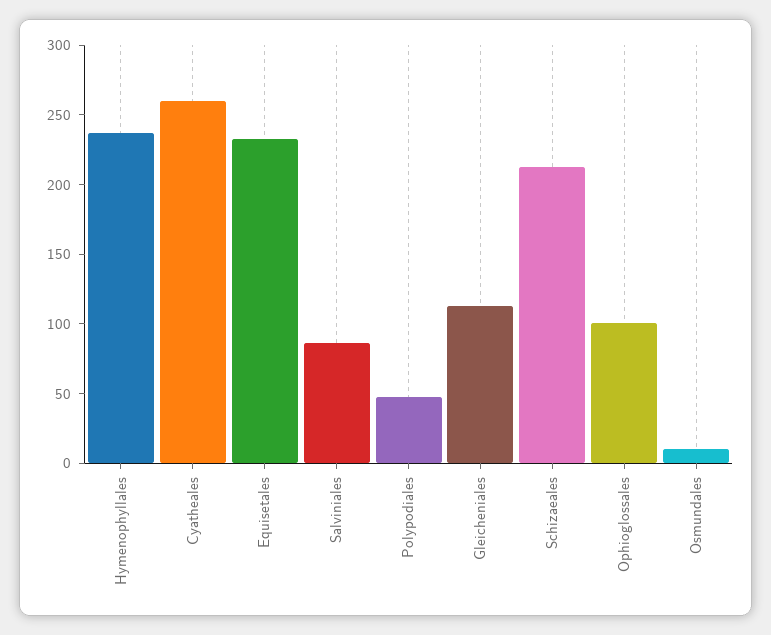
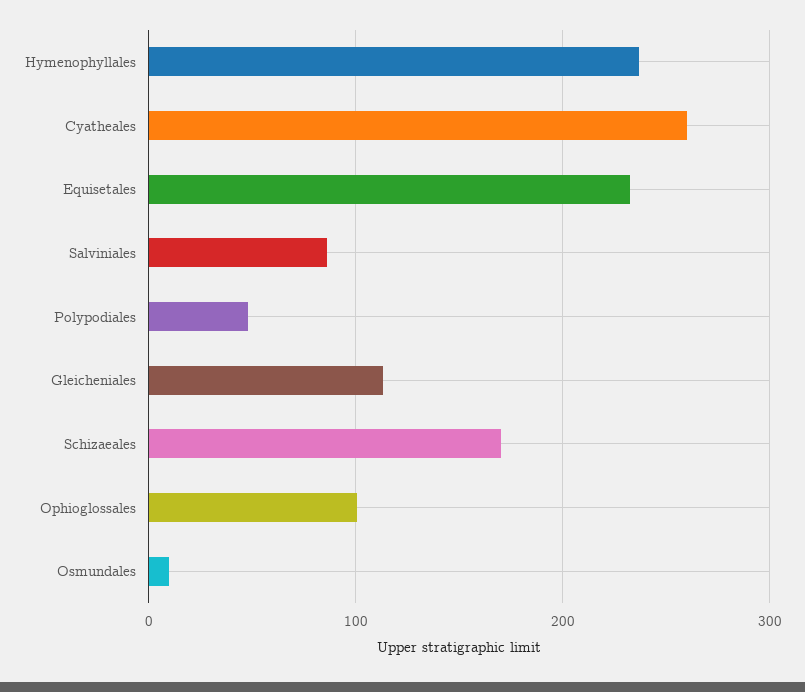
Schizaeales: 210 -> 170

